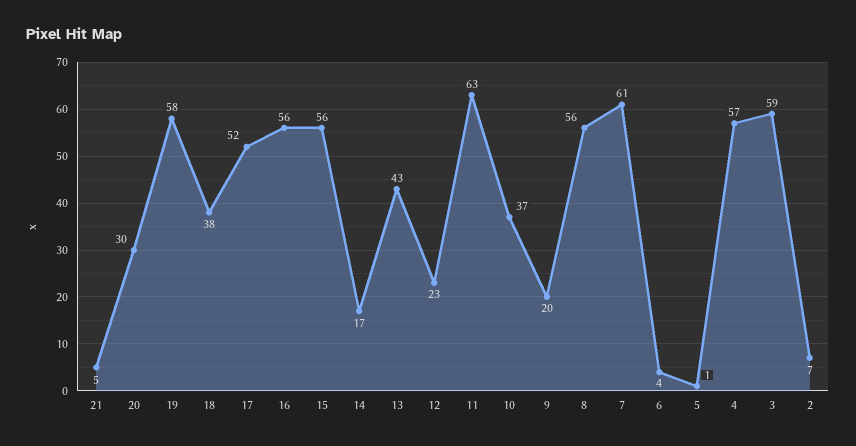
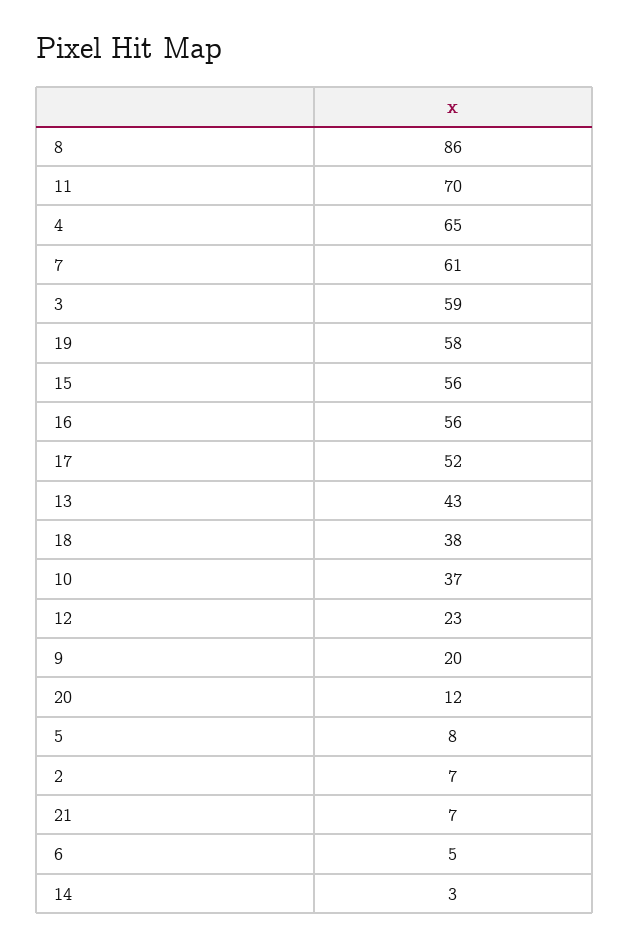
21: 5 -> 7
20: 30 -> 12
14: 17 -> 3
11: 63 -> 70
8: 56 -> 86
6: 4 -> 5
5: 1 -> 8
4: 57 -> 65

